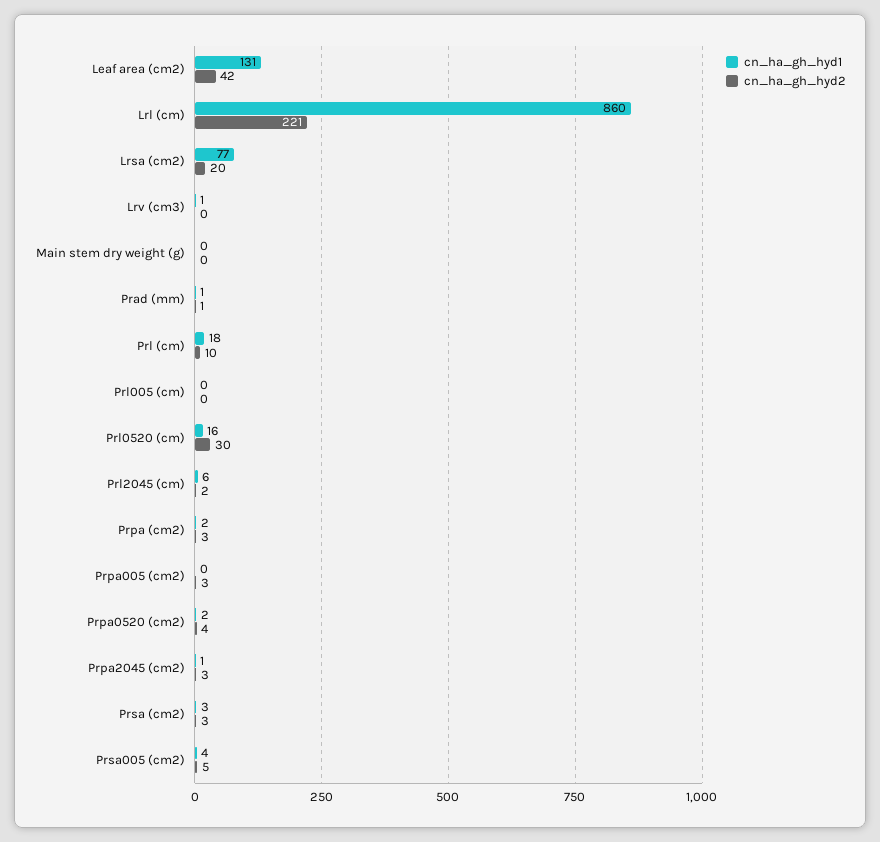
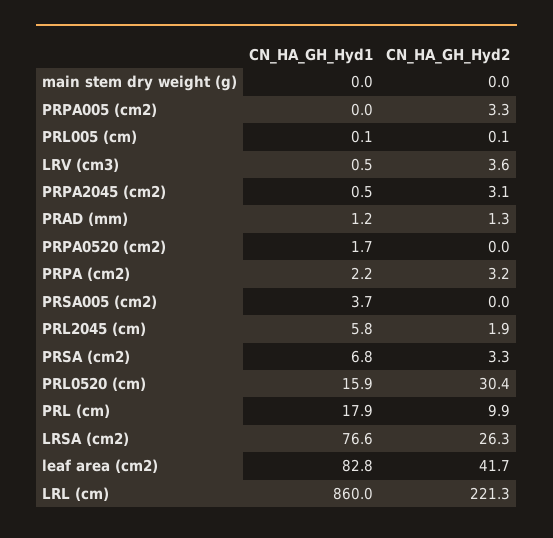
cn_ha_gh_hyd1, Leaf area (cm2): 131 -> 82.8
cn_ha_gh_hyd2, Lrsa (cm2): 20 -> 26.3
cn_ha_gh_hyd2, Lrv (cm3): 0 -> 3.6
cn_ha_gh_hyd2, Prpa0520 (cm2): 4 -> 0
cn_ha_gh_hyd1, Prsa (cm2): 3 -> 6.8
cn_ha_gh_hyd2, Prsa005 (cm2): 5 -> 0

